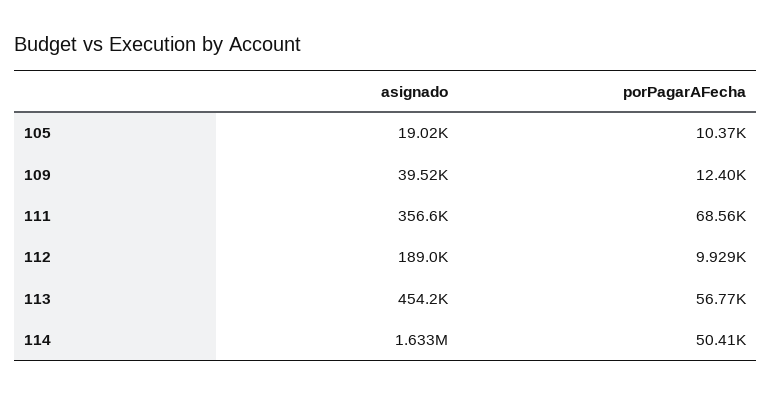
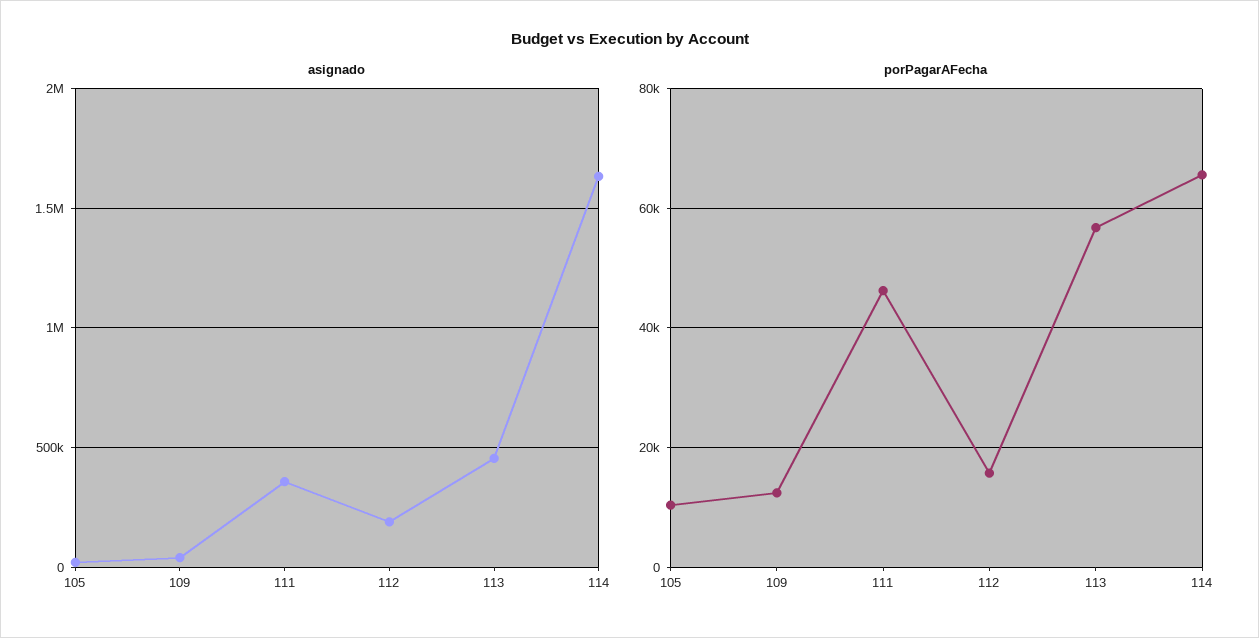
porPagarAFecha, 111: 68560 -> 46000
porPagarAFecha, 112: 9929 -> 16000
porPagarAFecha, 114: 50410 -> 66000

